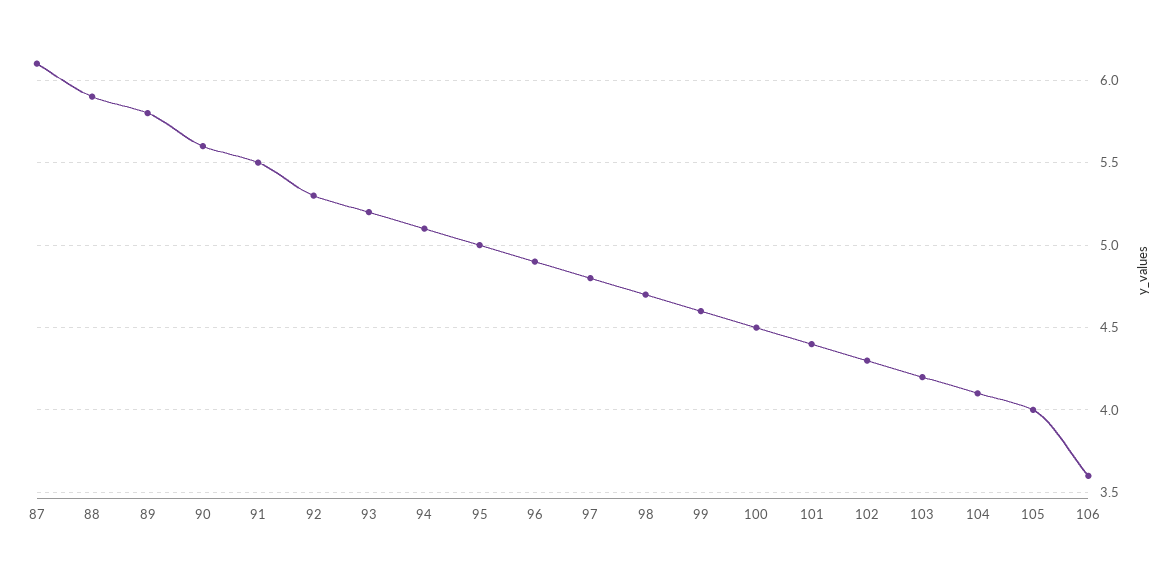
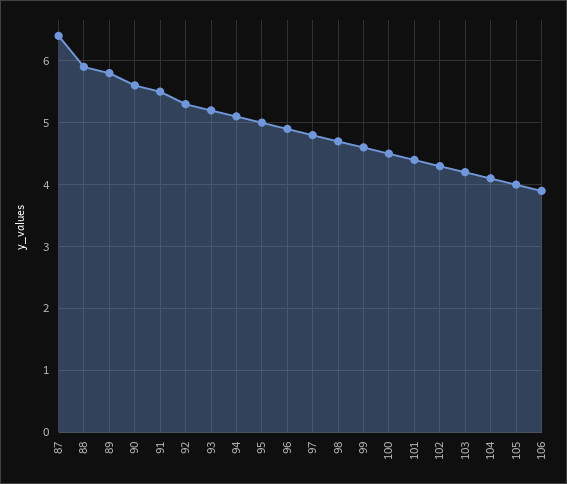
87: 6.1 -> 6.4
106: 3.6 -> 3.9

